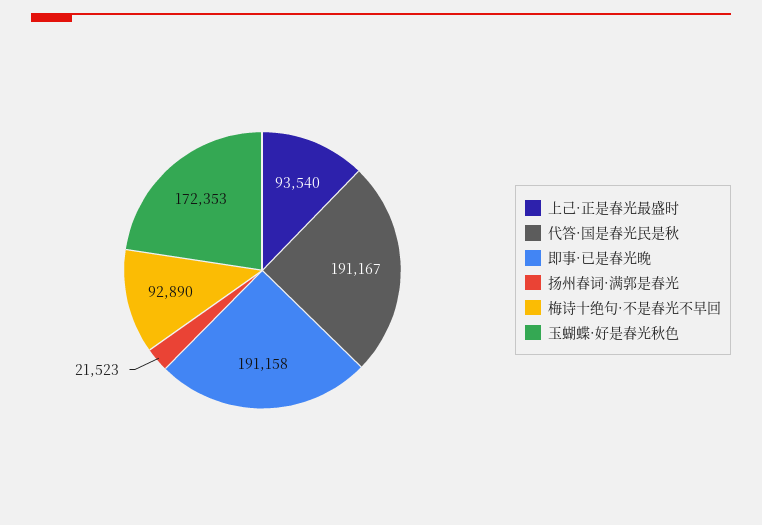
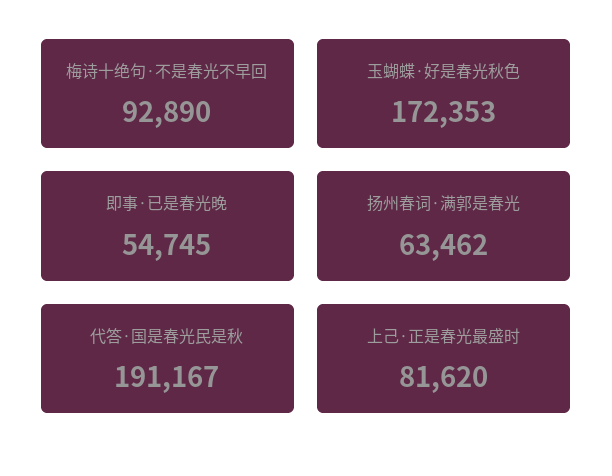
上己·正是春光最盛时: 93540 -> 81620
即事·已是春光晚: 191158 -> 54745
扬州春词·满郭是春光: 21523 -> 63462

